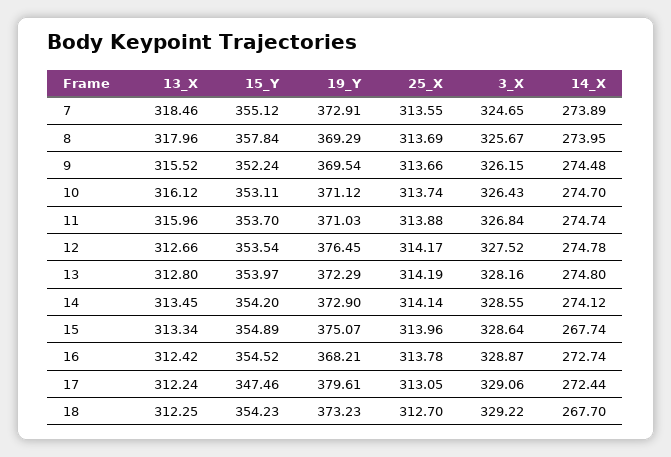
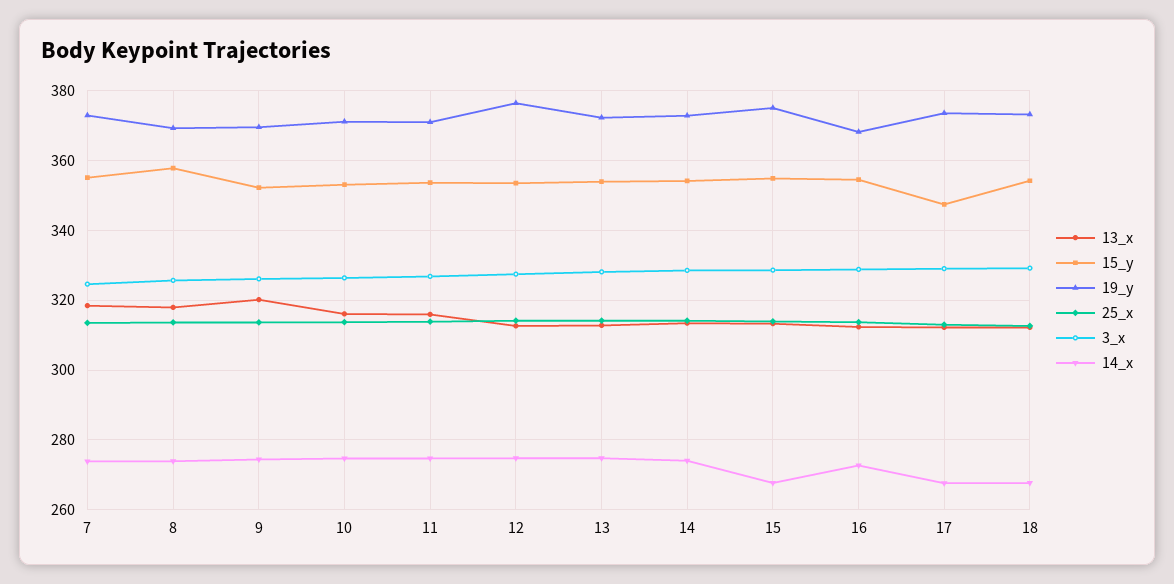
13_X, 9: 315.52 -> 320
19_Y, 17: 379.61 -> 374
14_X, 17: 272.44 -> 268

